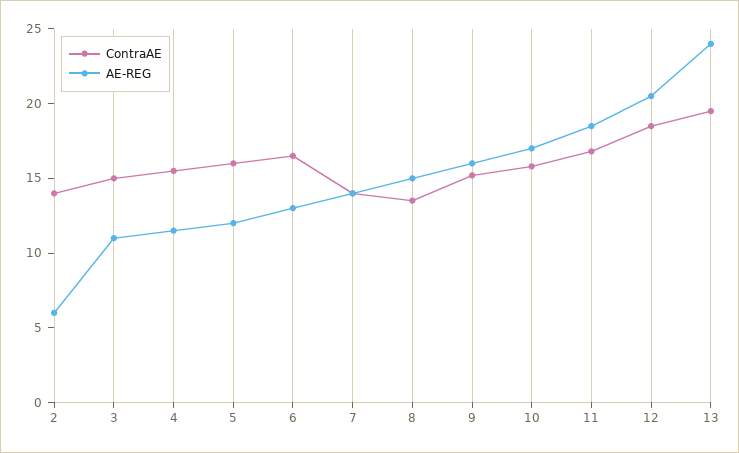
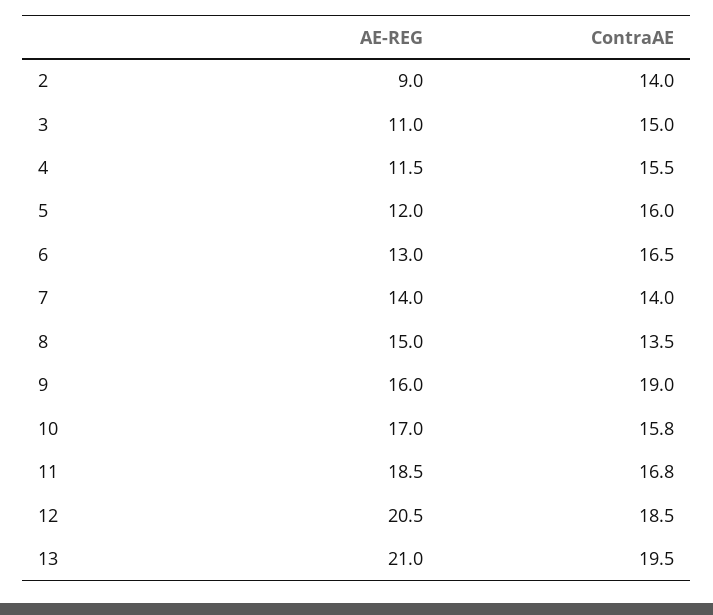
AE-REG, 2: 6 -> 9
ContraAE, 9: 15 -> 19
AE-REG, 13: 24 -> 21

